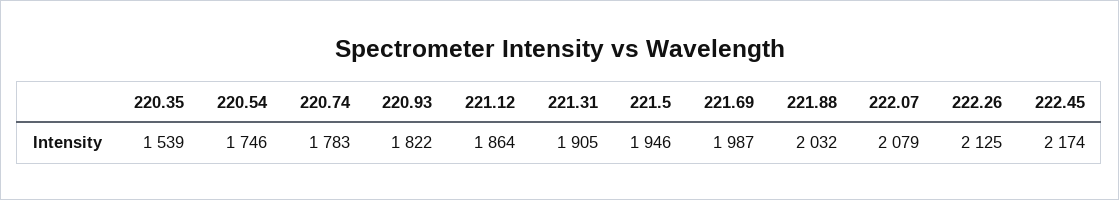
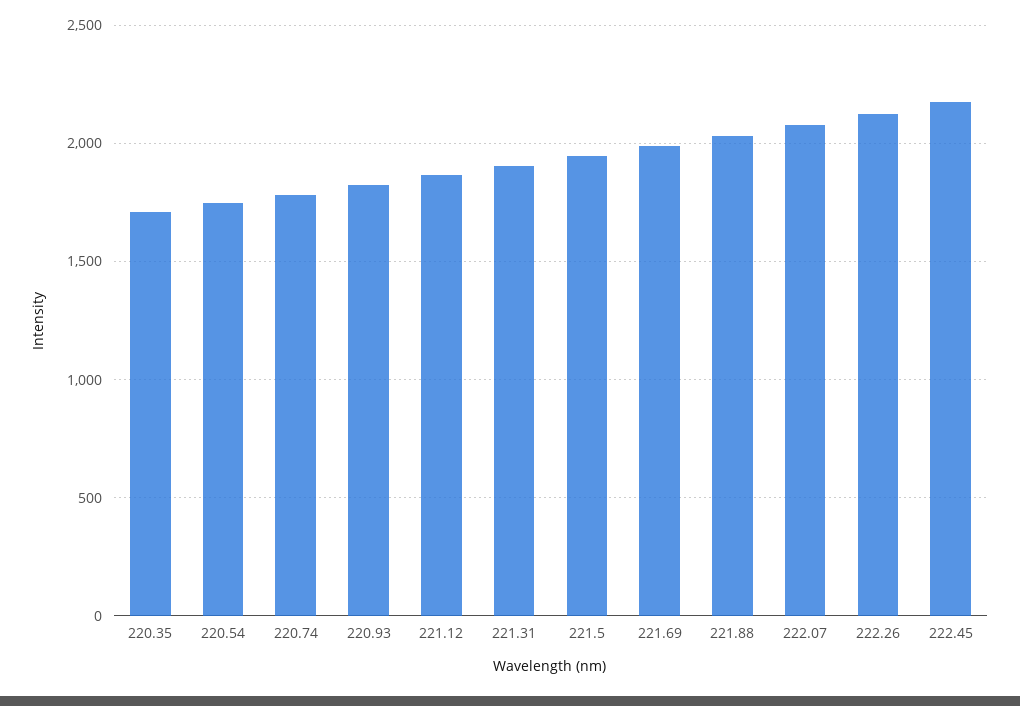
220.35: 1539 -> 1700

